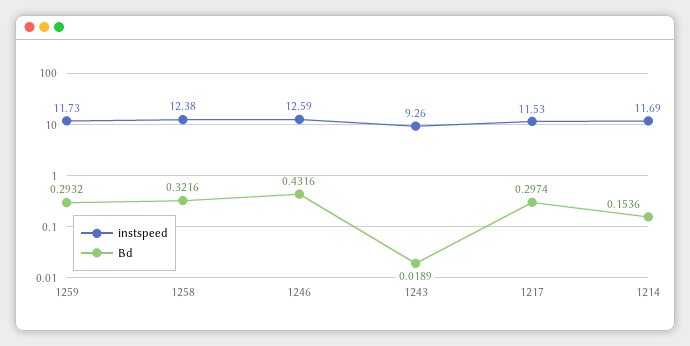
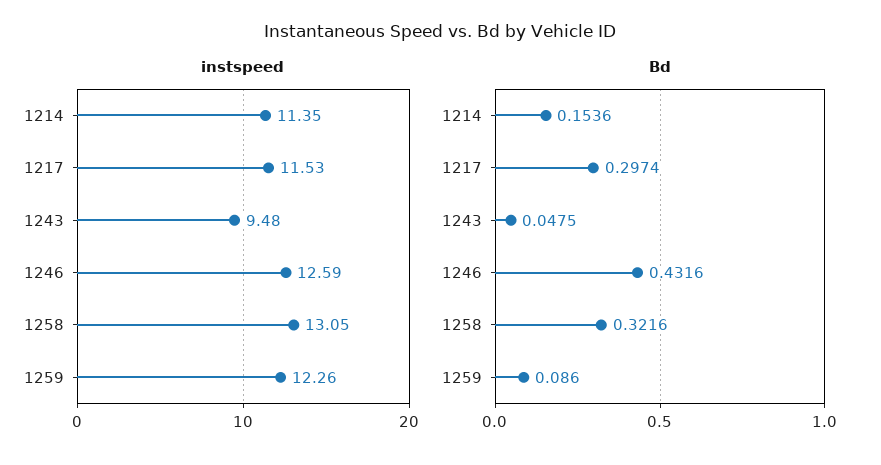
instspeed, 1259: 11.73 -> 12.26
Bd, 1259: 0.2932 -> 0.086
instspeed, 1258: 12.38 -> 13.05
instspeed, 1243: 9.26 -> 9.48
Bd, 1243: 0.0189 -> 0.0475
instspeed, 1214: 11.69 -> 11.35

